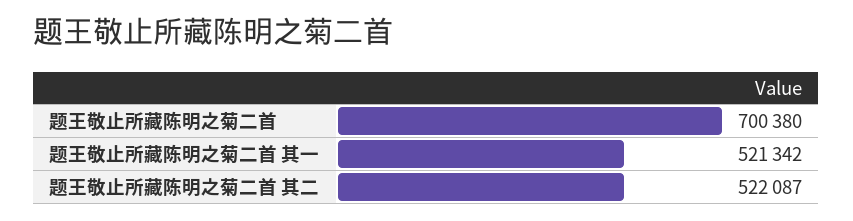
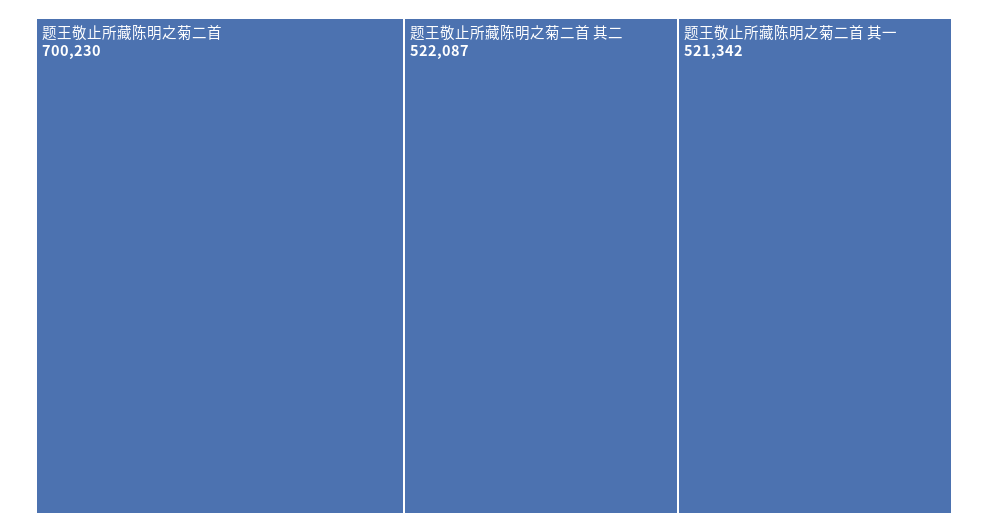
题王敬止所藏陈明之菊二首: 700380 -> 700230

